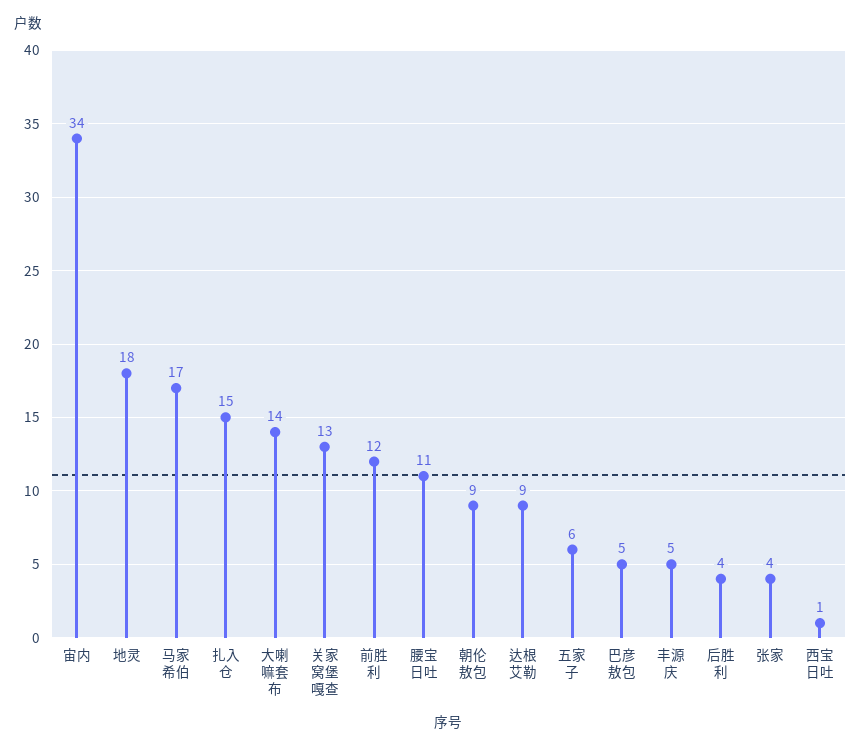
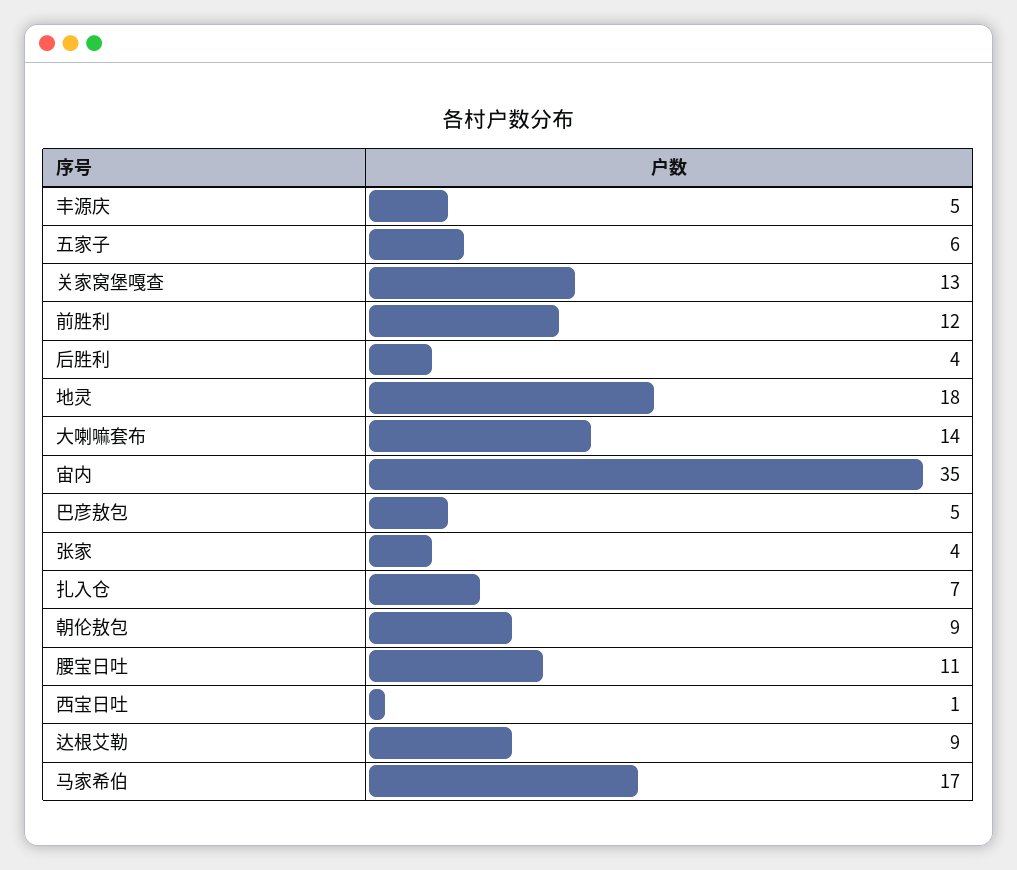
宙内: 34 -> 35
扎入仓: 15 -> 7

